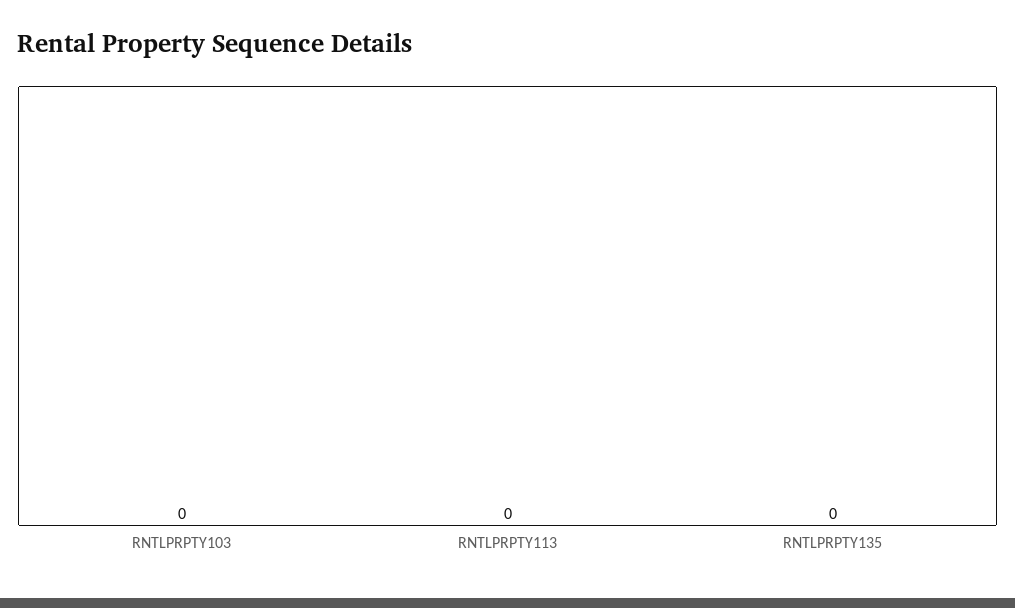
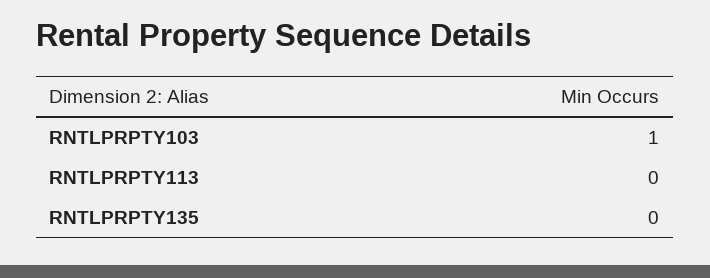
RNTLPRPTY103: 0 -> 1

